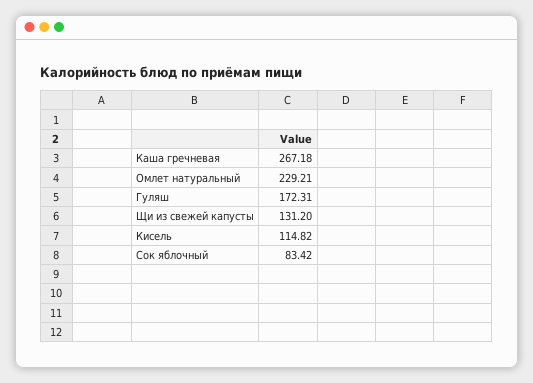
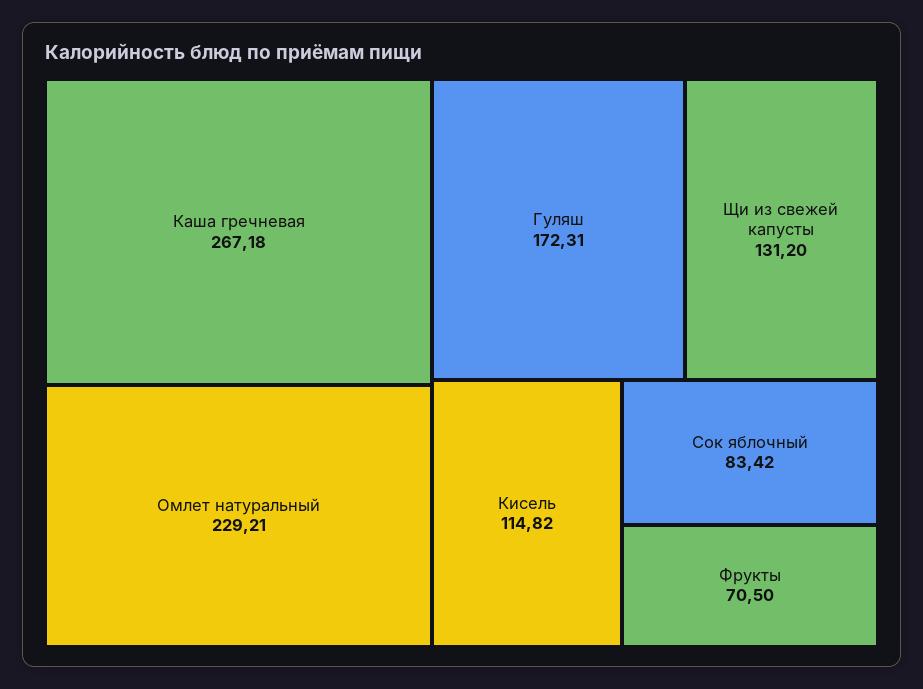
Фрукты: none -> 70.5

